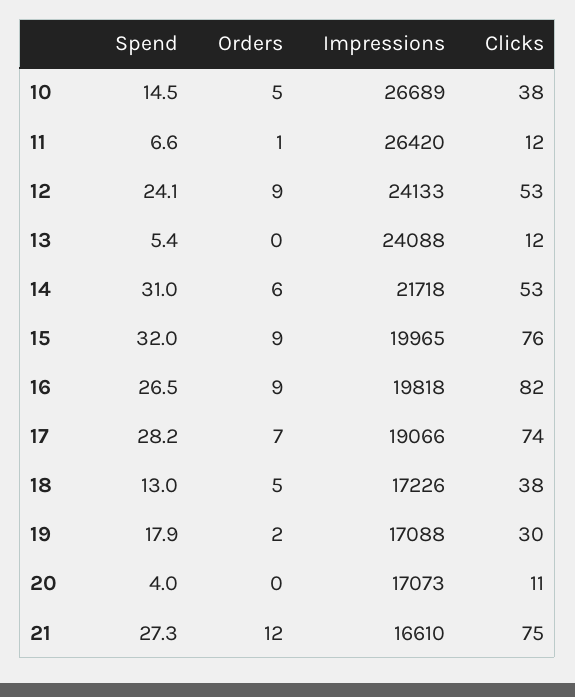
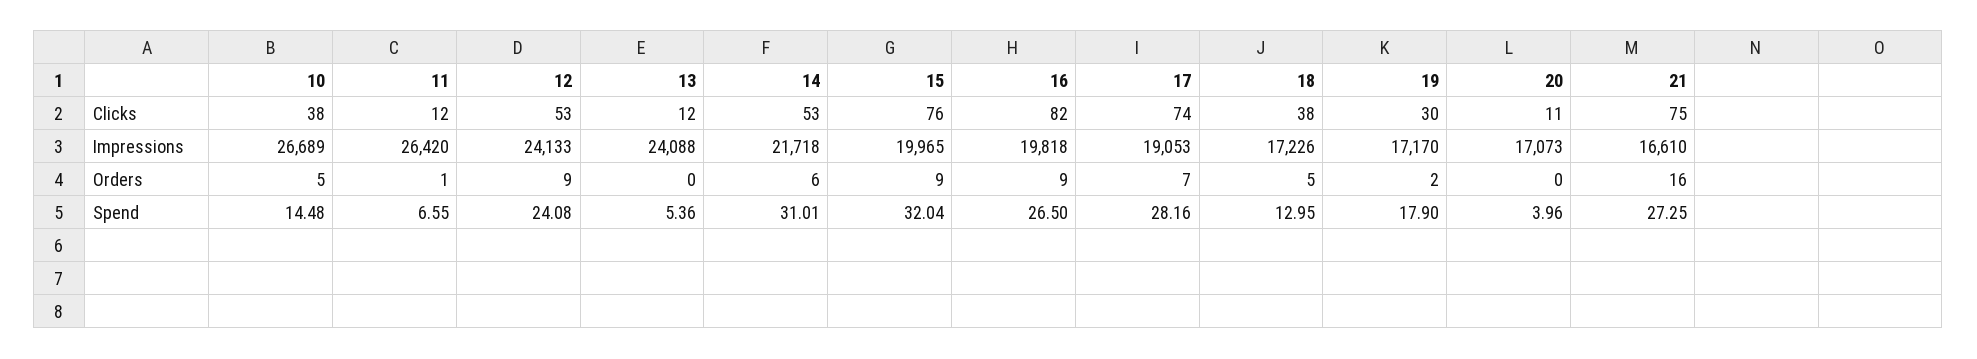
Impressions, 17: 19066 -> 19053
Impressions, 19: 17088 -> 17170
Orders, 21: 12 -> 16

